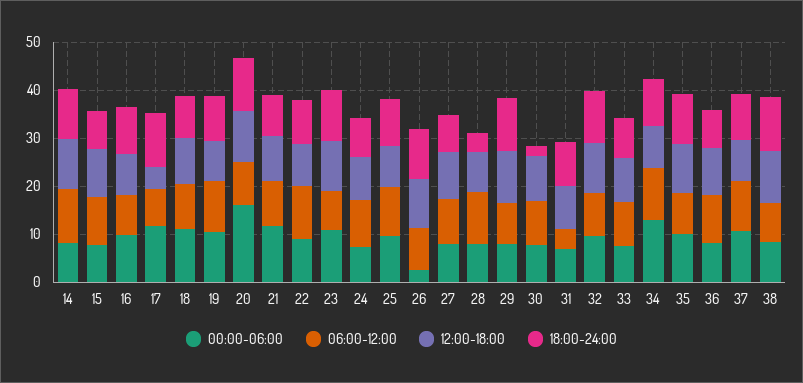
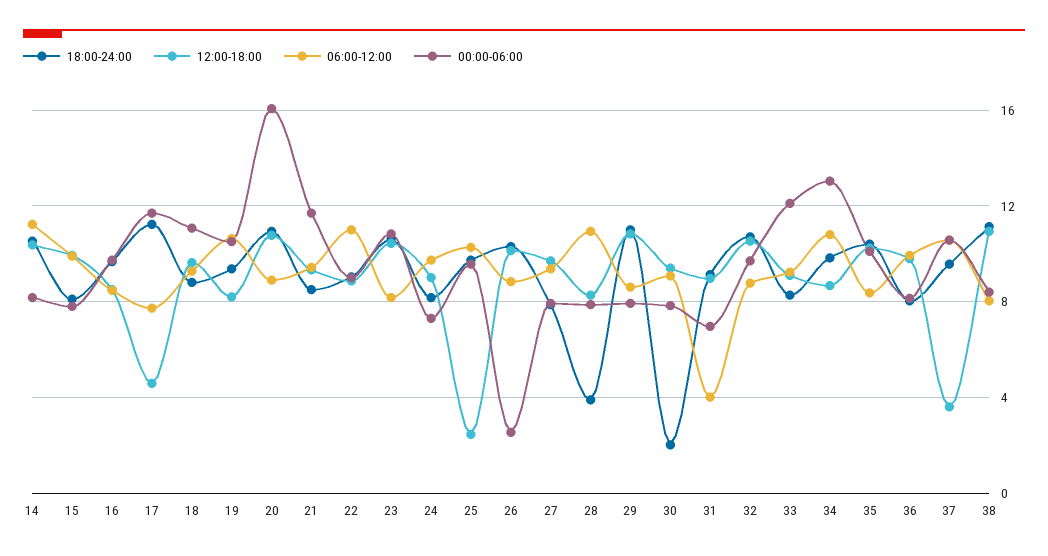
12:00-18:00, 25: 8 -> 2.5
00:00-06:00, 33: 8 -> 12
12:00-18:00, 37: 8 -> 3.5

